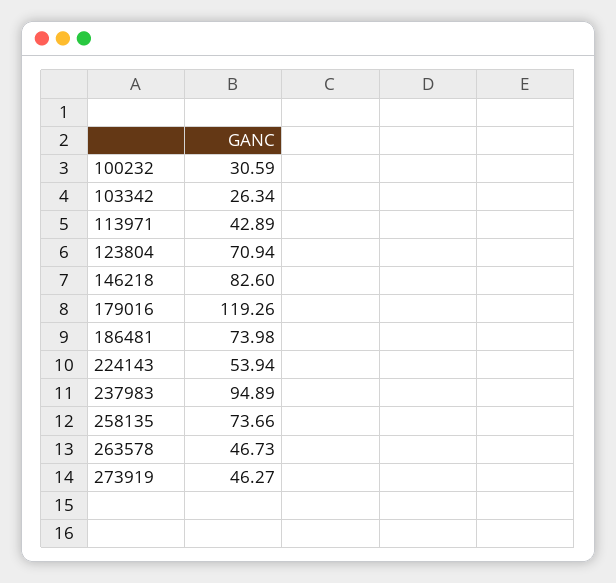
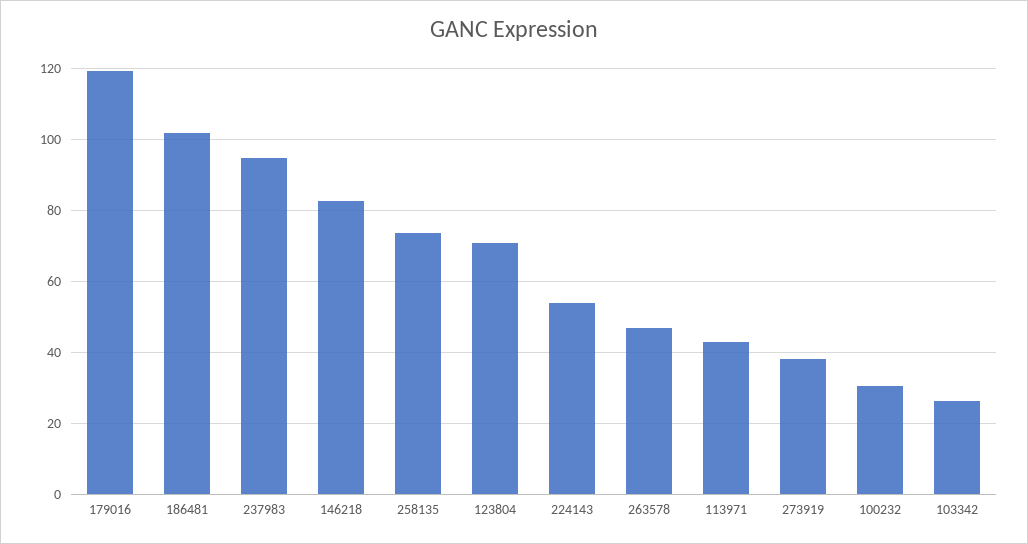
186481: 73.98 -> 102
273919: 46.27 -> 38

